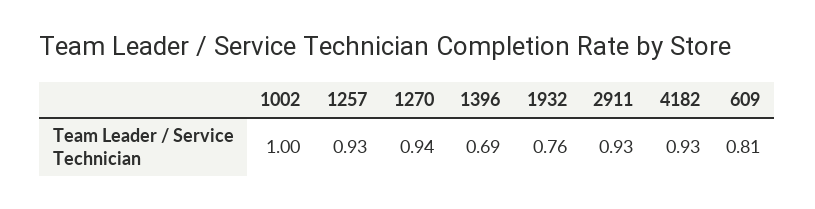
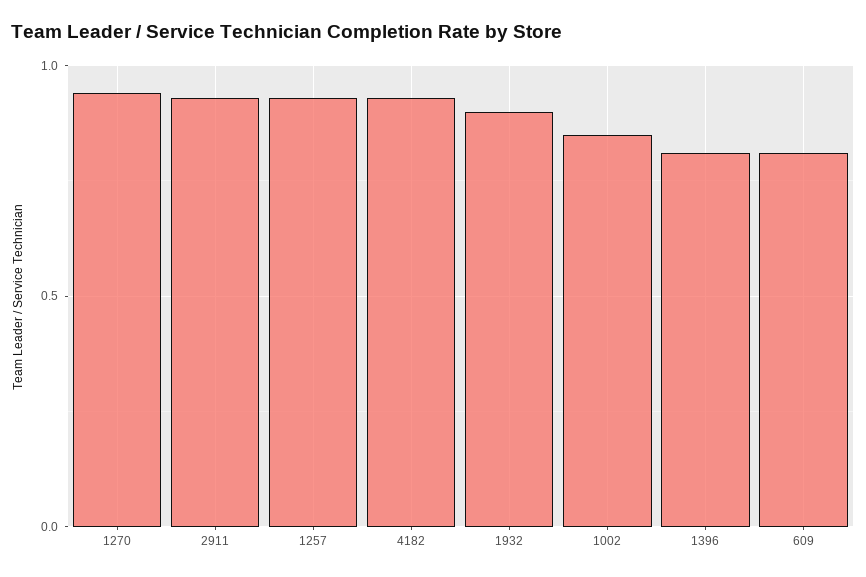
1002: 1 -> 0.85
1396: 0.69 -> 0.8
1932: 0.76 -> 0.9

